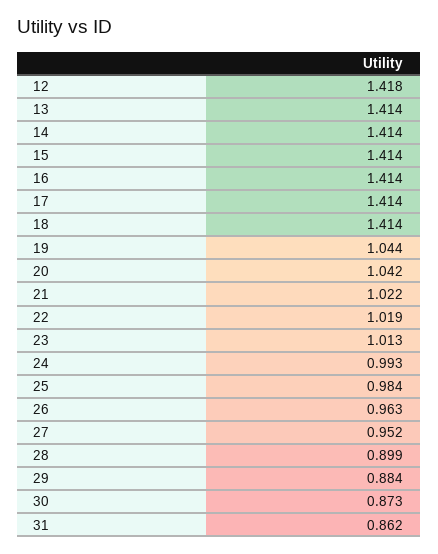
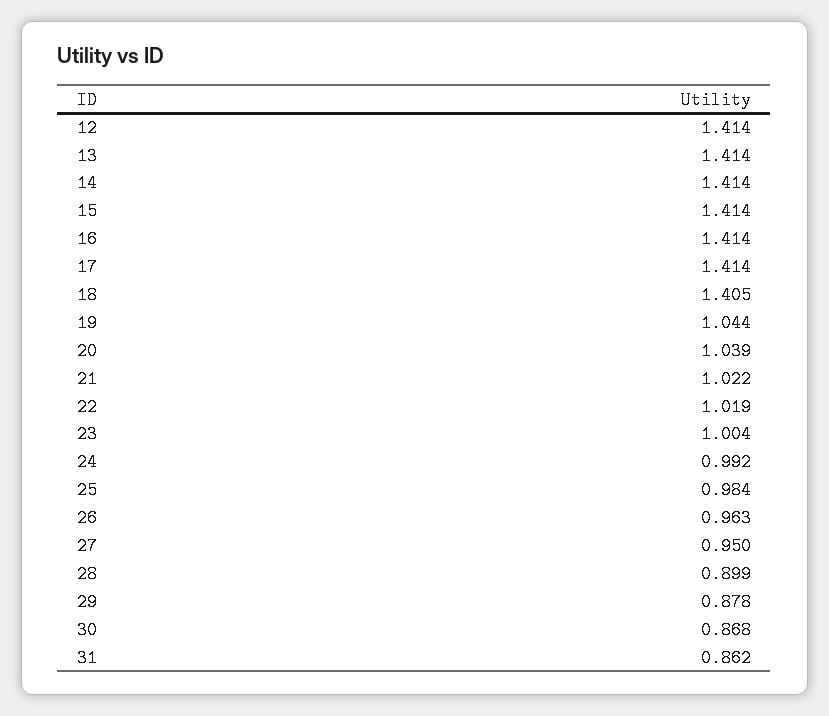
12: 1.418 -> 1.414
18: 1.414 -> 1.405
20: 1.042 -> 1.039
23: 1.013 -> 1.004
24: 0.993 -> 0.992
27: 0.952 -> 0.95
29: 0.884 -> 0.878
30: 0.873 -> 0.868

